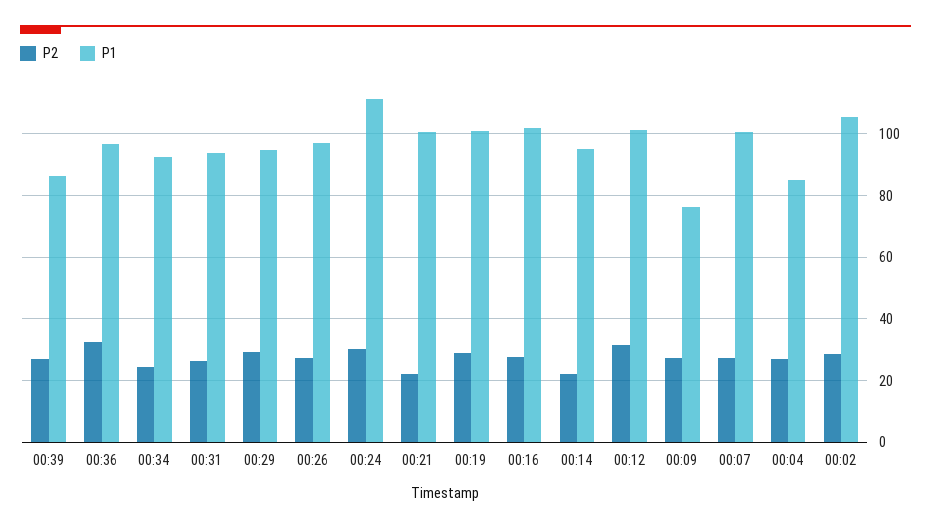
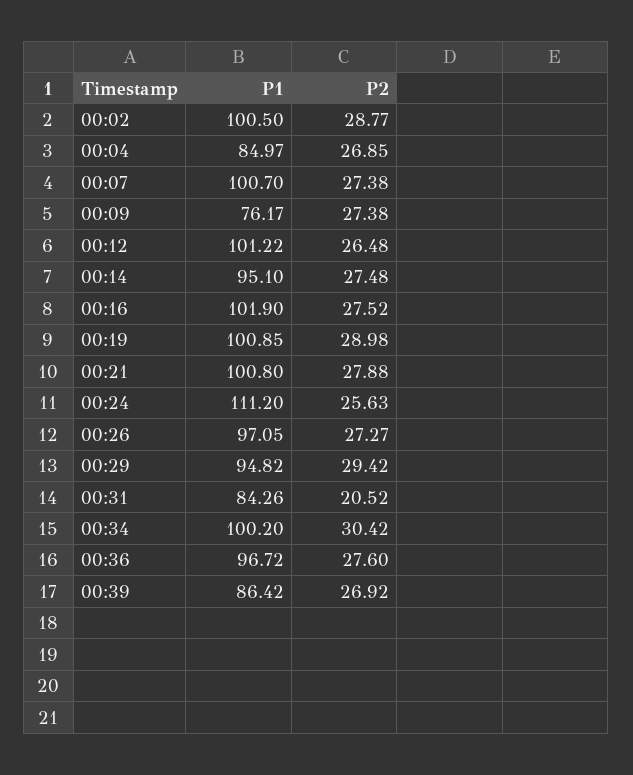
P2, 00:36: 32 -> 27.6
P2, 00:34: 24 -> 30.42
P1, 00:34: 92 -> 100.2
P2, 00:31: 26 -> 20.52
P1, 00:31: 94 -> 84.26
P2, 00:24: 30 -> 25.63
P2, 00:21: 22 -> 27.88
P2, 00:14: 22 -> 27.48
P2, 00:12: 32 -> 26.48
P1, 00:02: 106 -> 100.5

